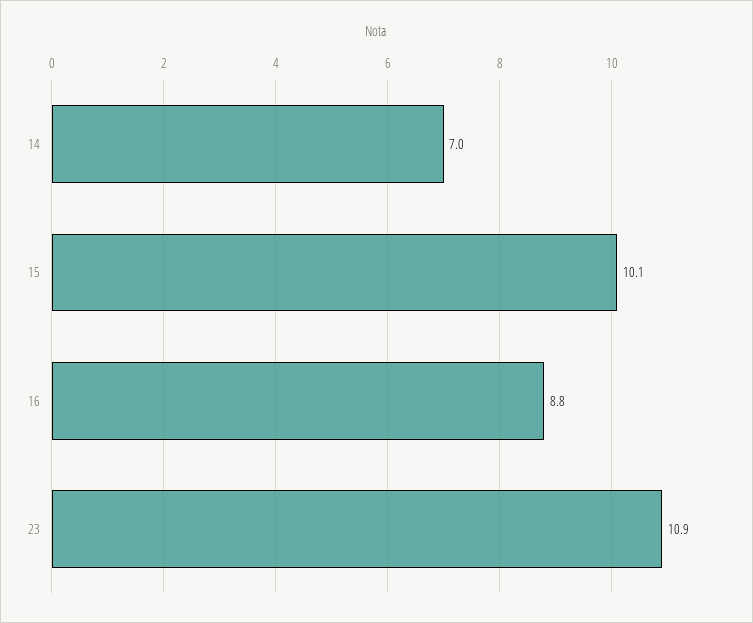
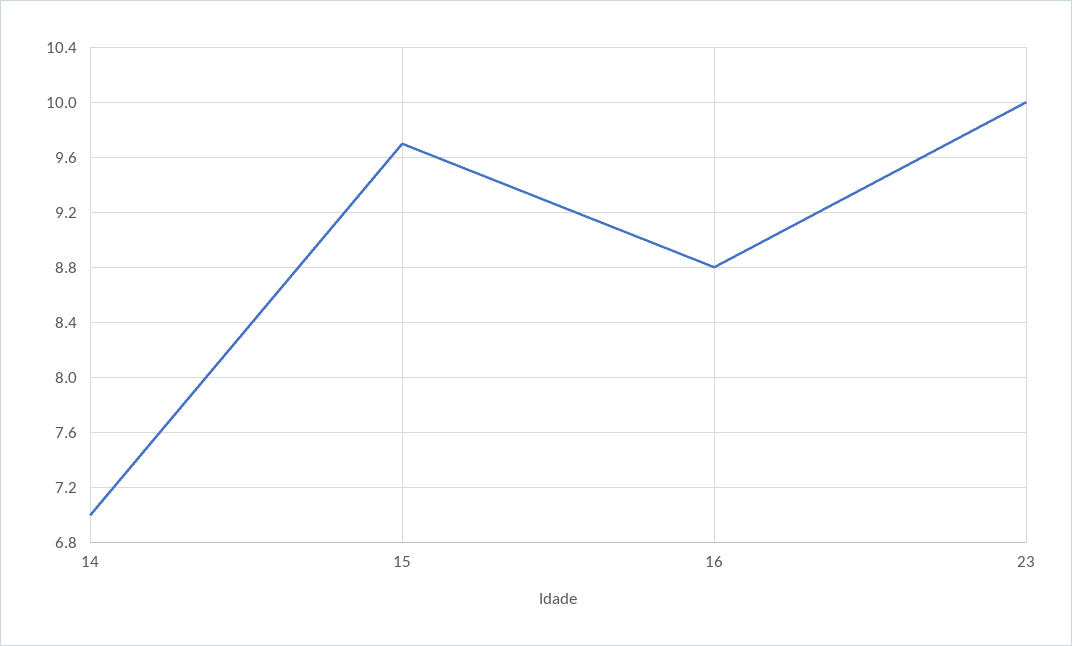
15: 10.1 -> 9.7
23: 10.9 -> 10

